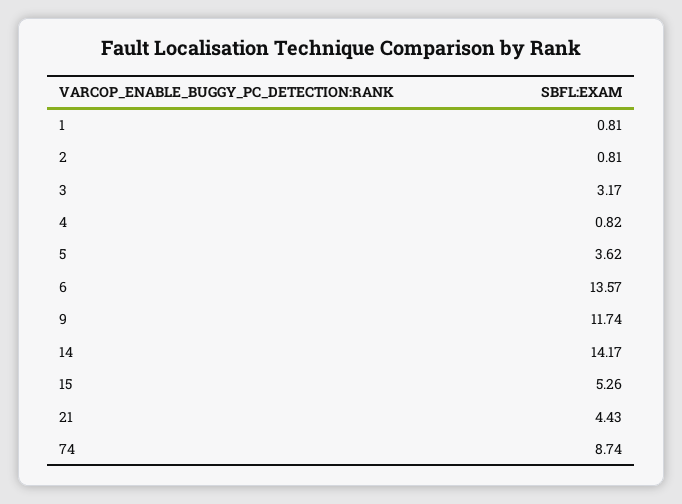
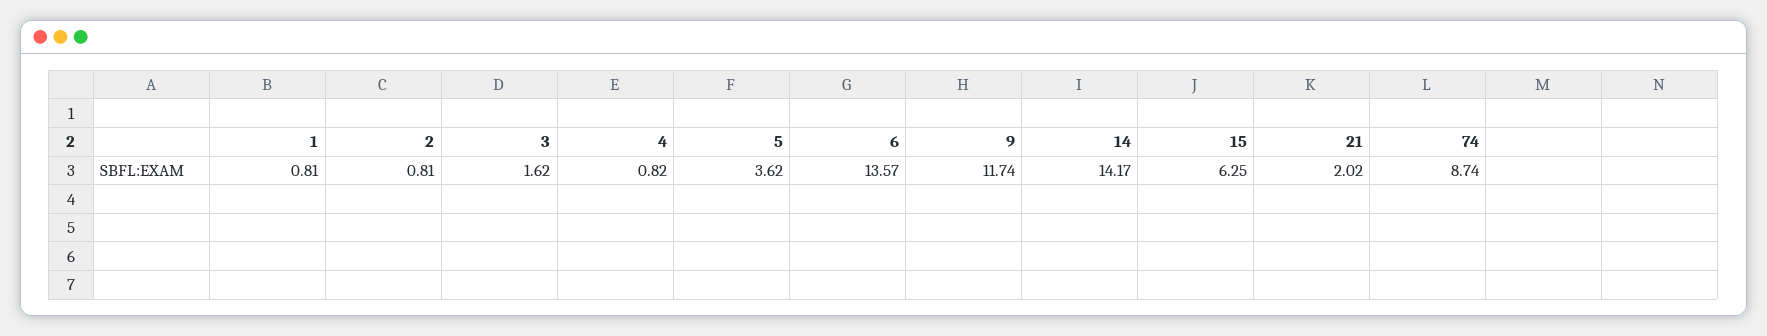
3: 3.17 -> 1.62
15: 5.26 -> 6.25
21: 4.43 -> 2.02

